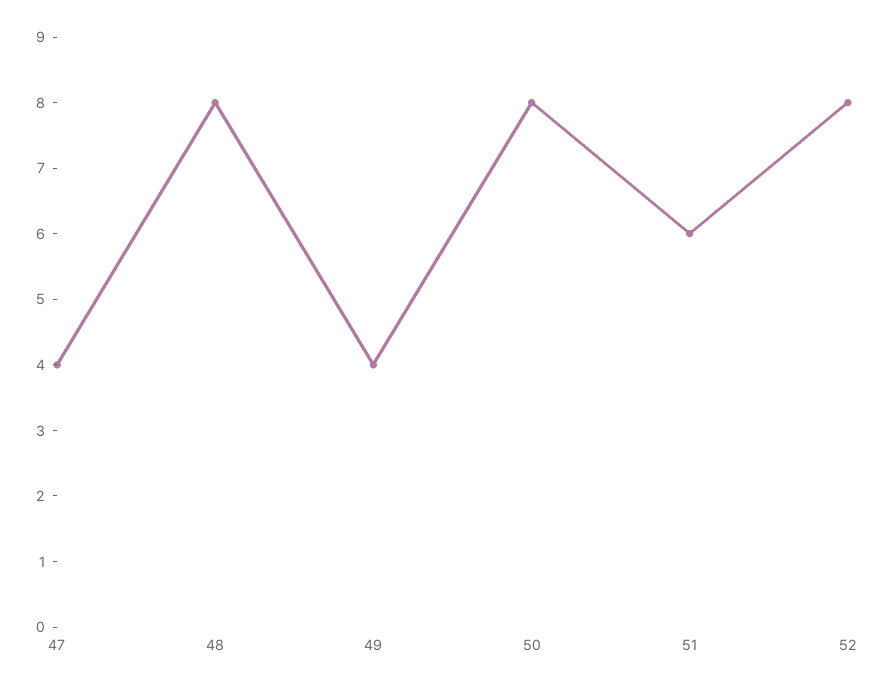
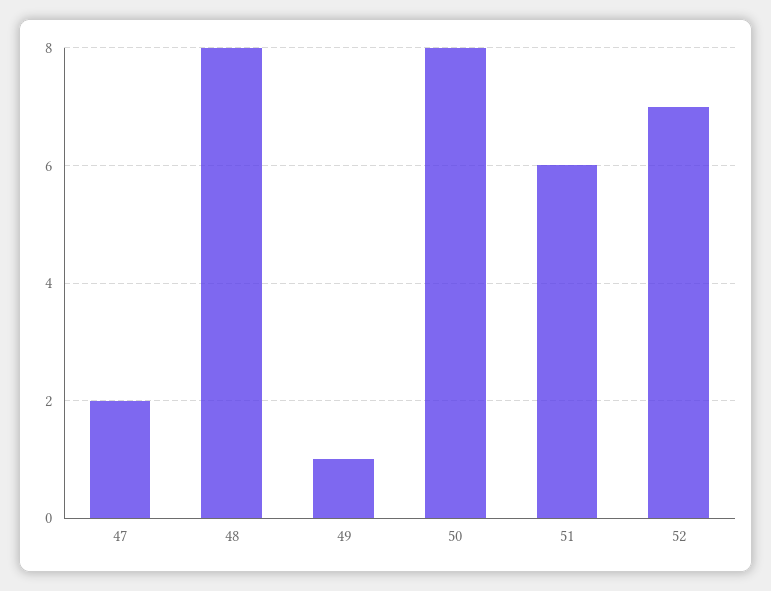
47: 4 -> 2
49: 4 -> 1
52: 8 -> 7

